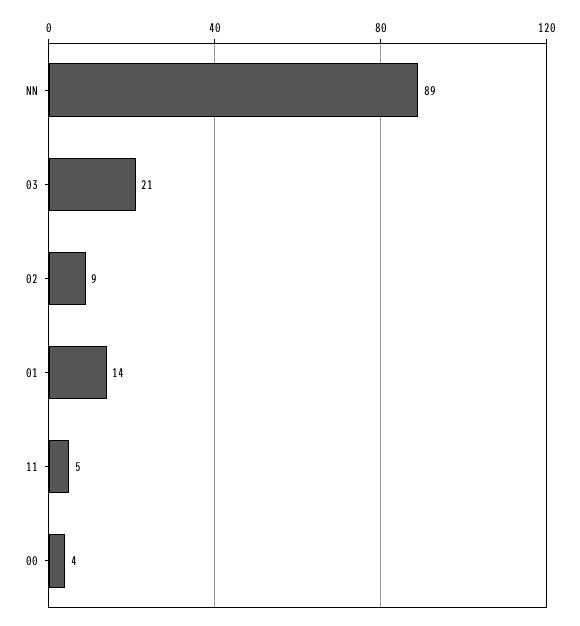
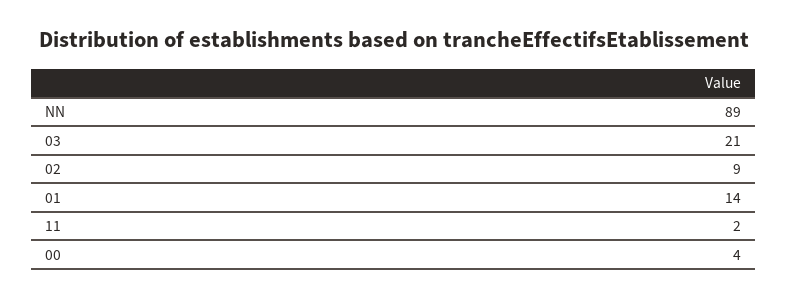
11: 5 -> 2

